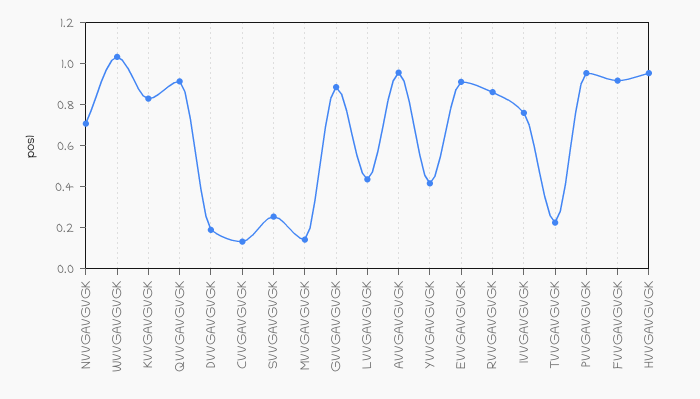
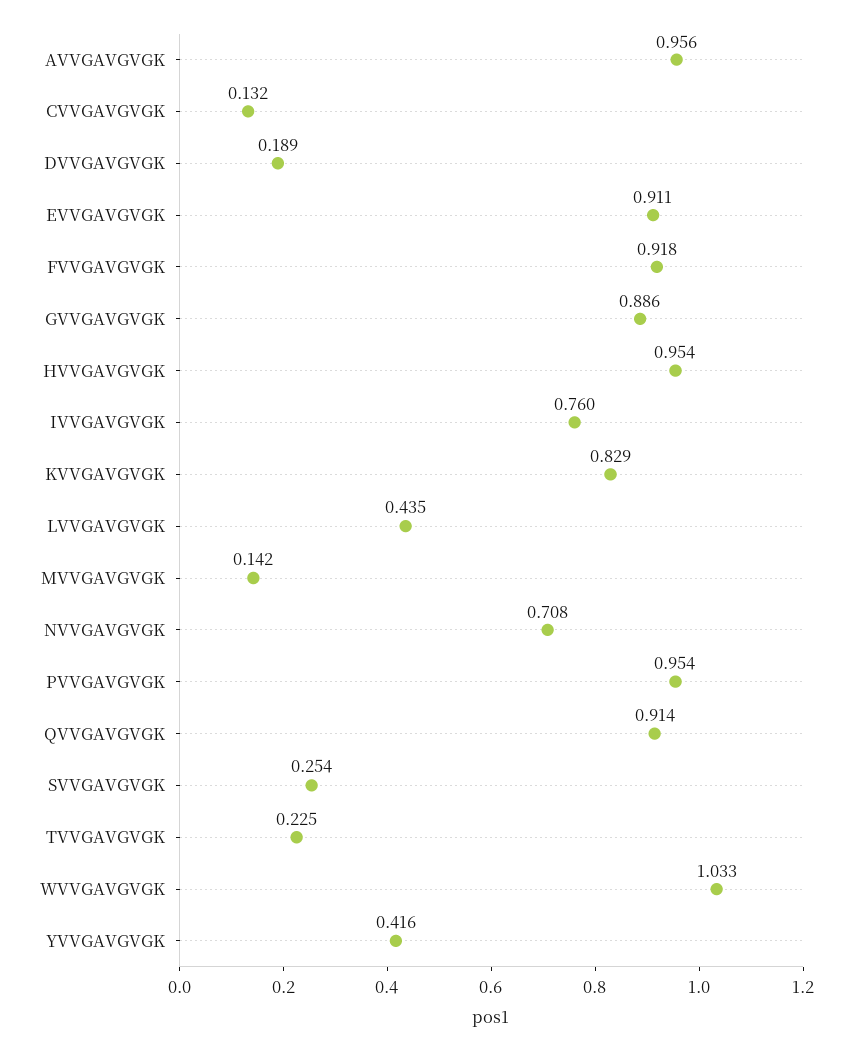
RVVGAVGVGK: 0.85 -> none

